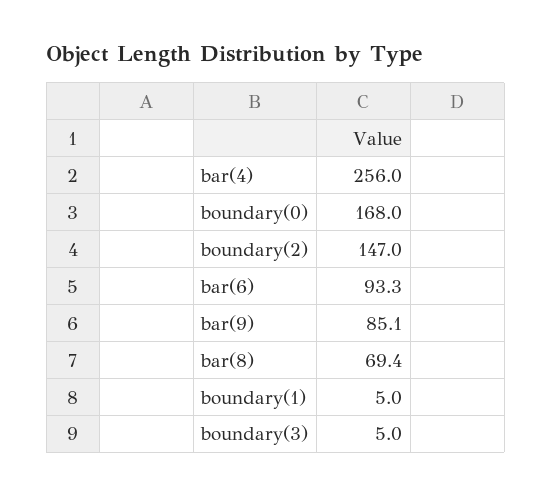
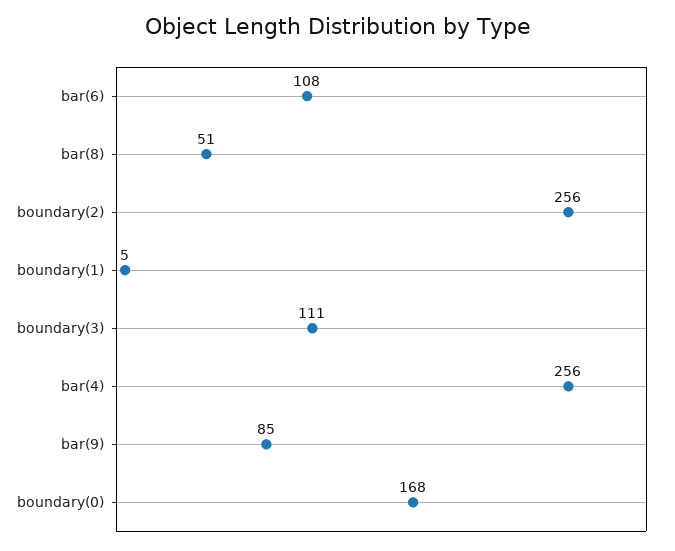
boundary(2): 147 -> 256
bar(6): 93.3 -> 108
bar(8): 69.4 -> 51
boundary(3): 5 -> 111

